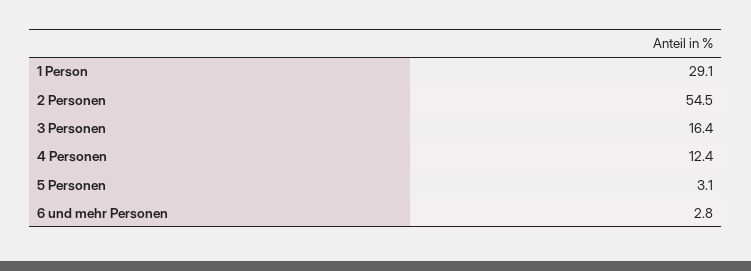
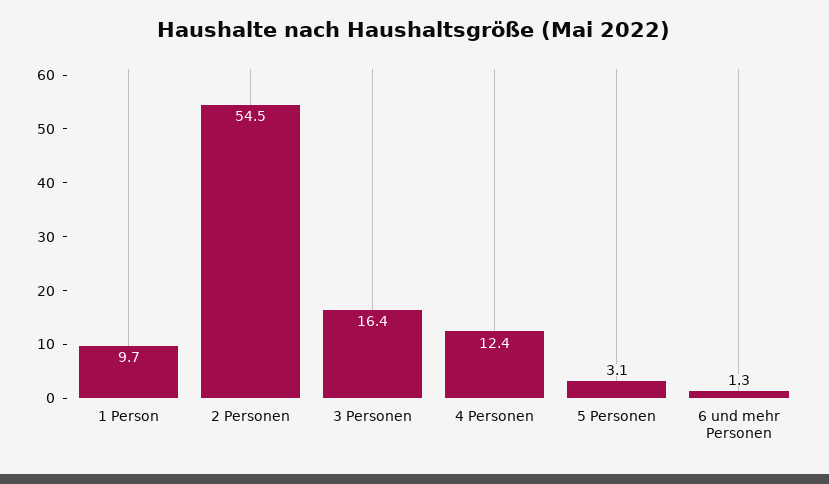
1 Person: 29.1 -> 9.7
6 und mehr Personen: 2.8 -> 1.3

